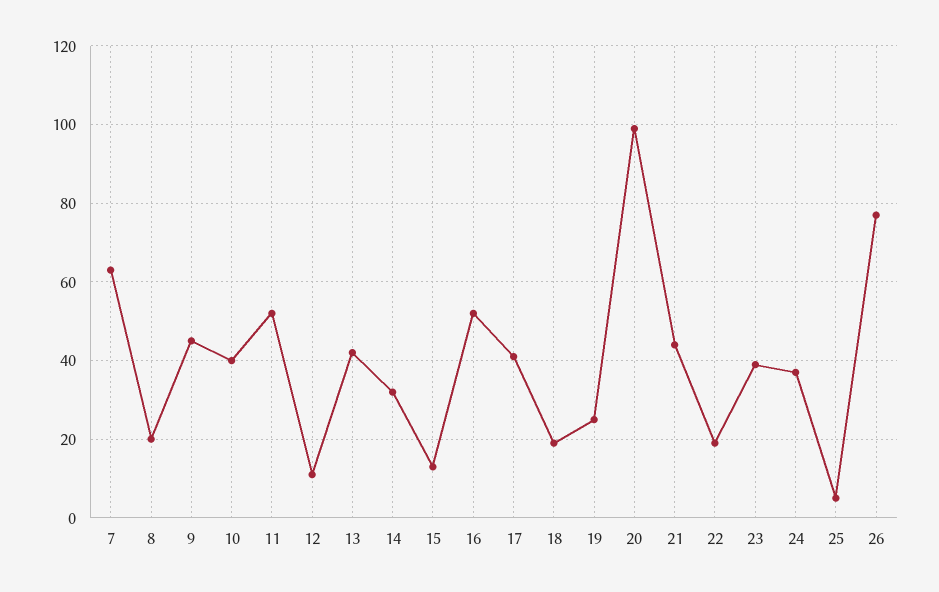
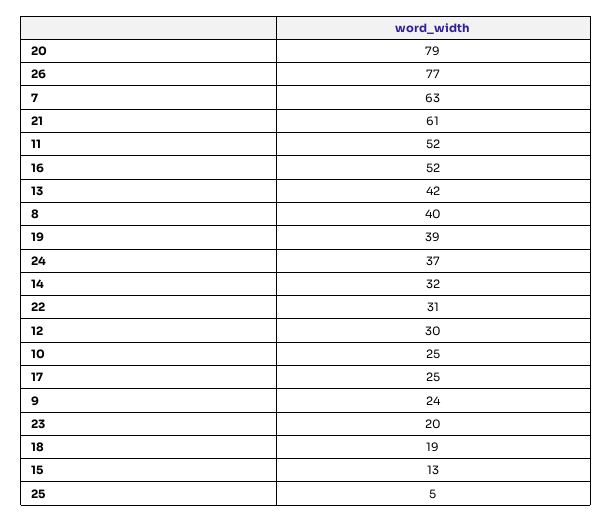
8: 20 -> 40
9: 45 -> 24
10: 40 -> 25
12: 10 -> 30
17: 40 -> 25
19: 25 -> 39
20: 100 -> 79
21: 45 -> 61
22: 20 -> 31
23: 40 -> 20

